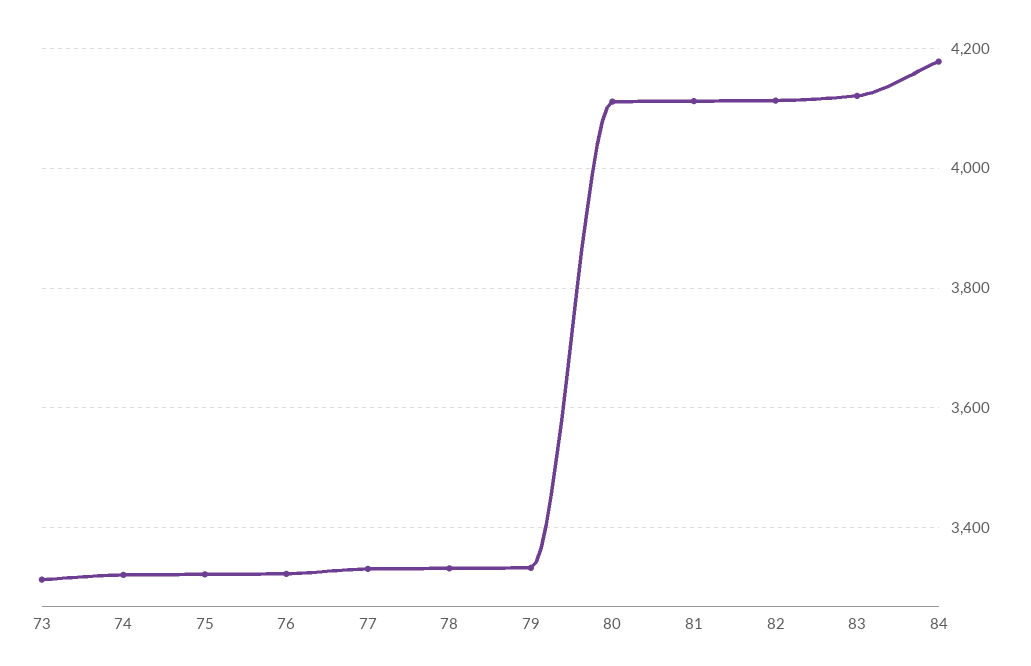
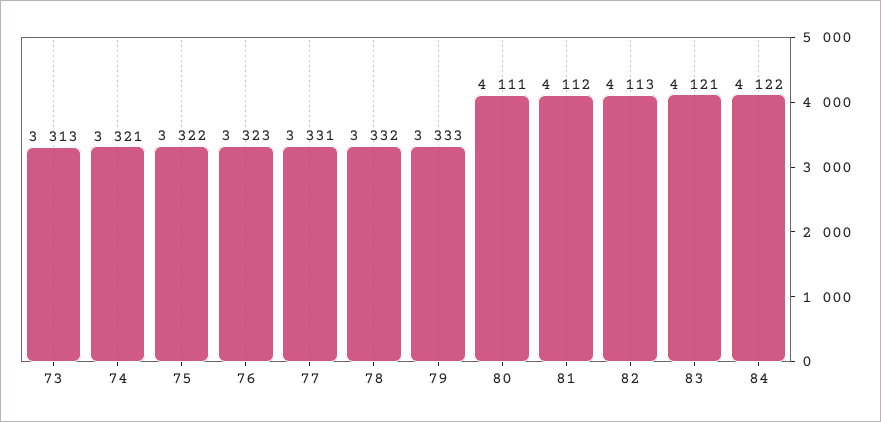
84: 4180 -> 4122

